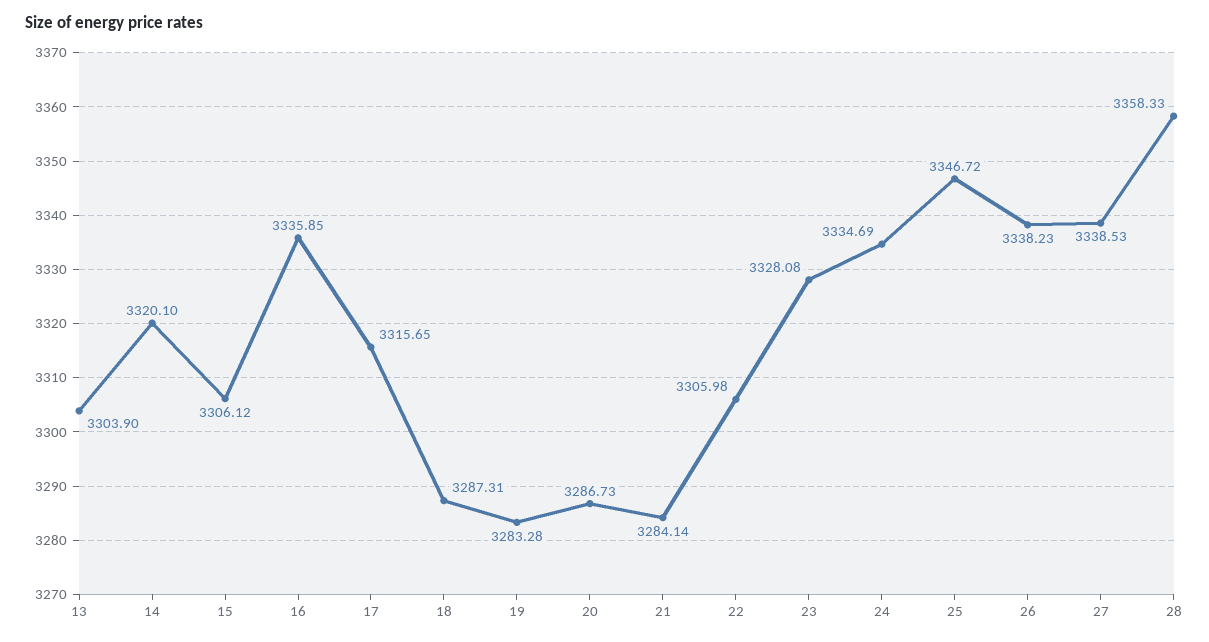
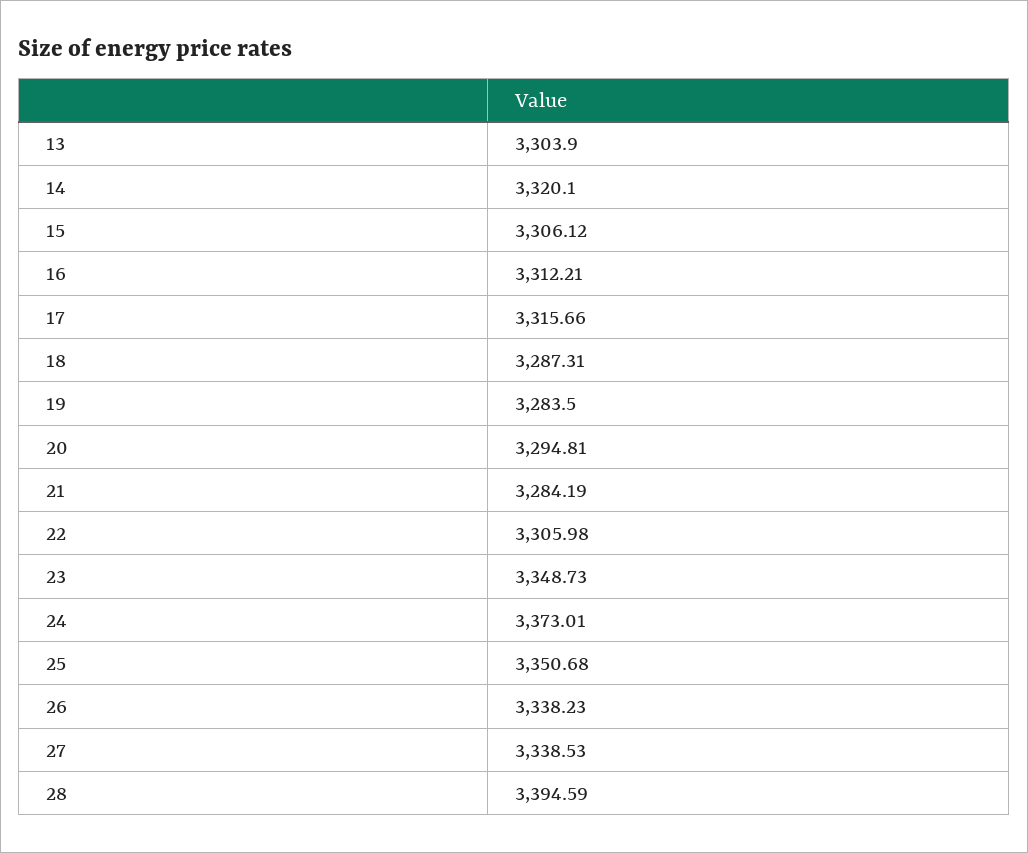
16: 3335.85 -> 3312.21
17: 3315.65 -> 3315.66
19: 3283.28 -> 3283.5
20: 3286.73 -> 3294.81
21: 3284.14 -> 3284.19
23: 3328.08 -> 3348.73
24: 3334.69 -> 3373.01
25: 3346.72 -> 3350.68
28: 3358.33 -> 3394.59

